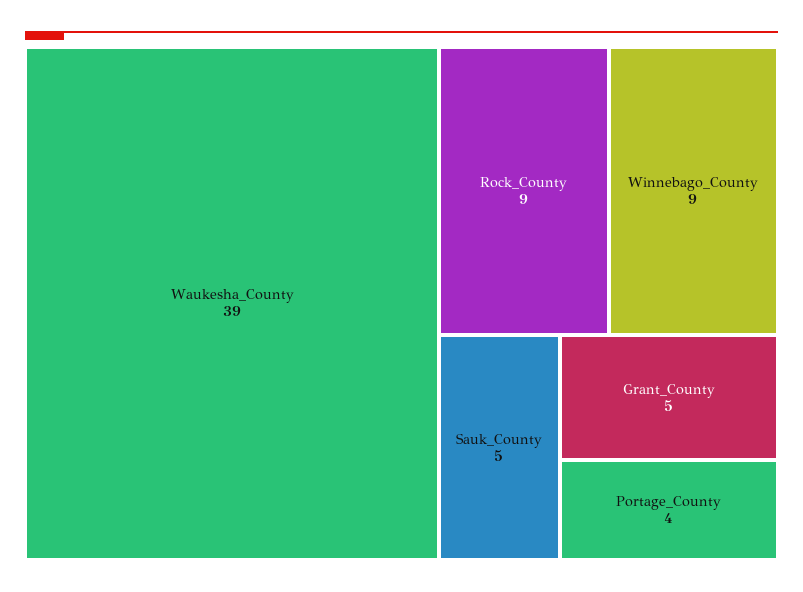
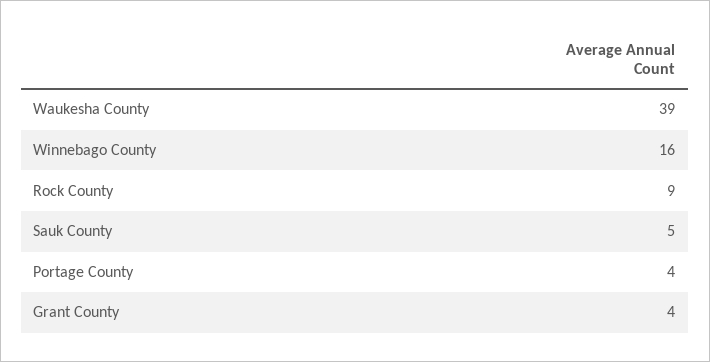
Winnebago_County: 9 -> 16
Grant_County: 5 -> 4

